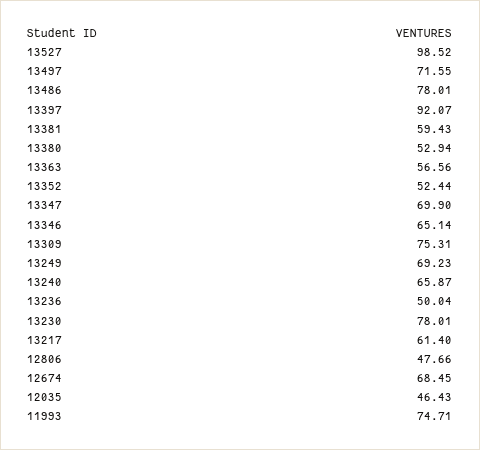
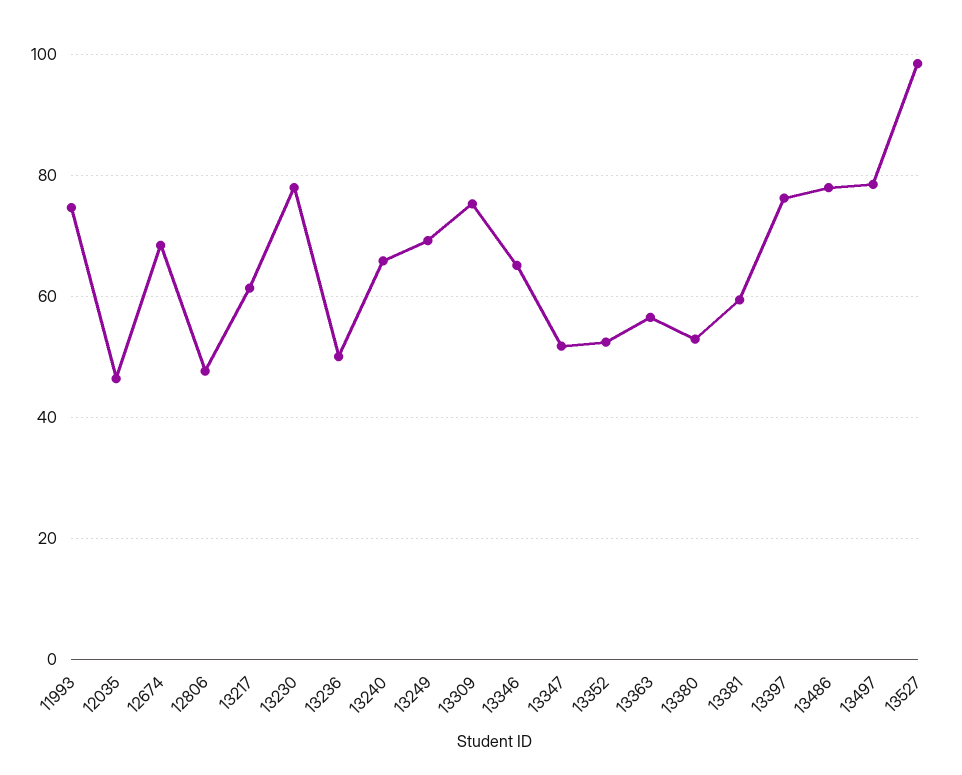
13497: 71.55 -> 78
13397: 92.07 -> 76
13347: 69.9 -> 52

